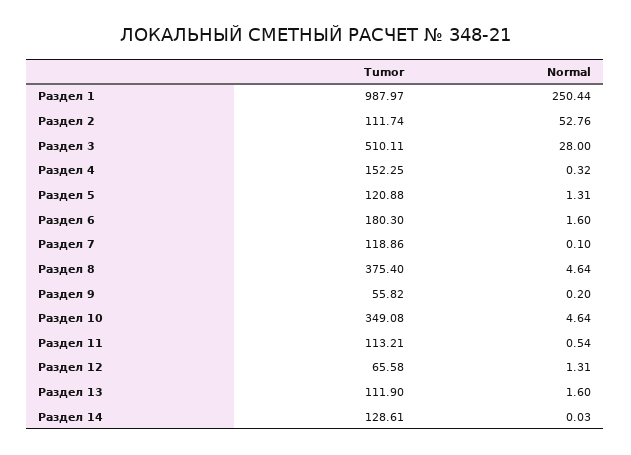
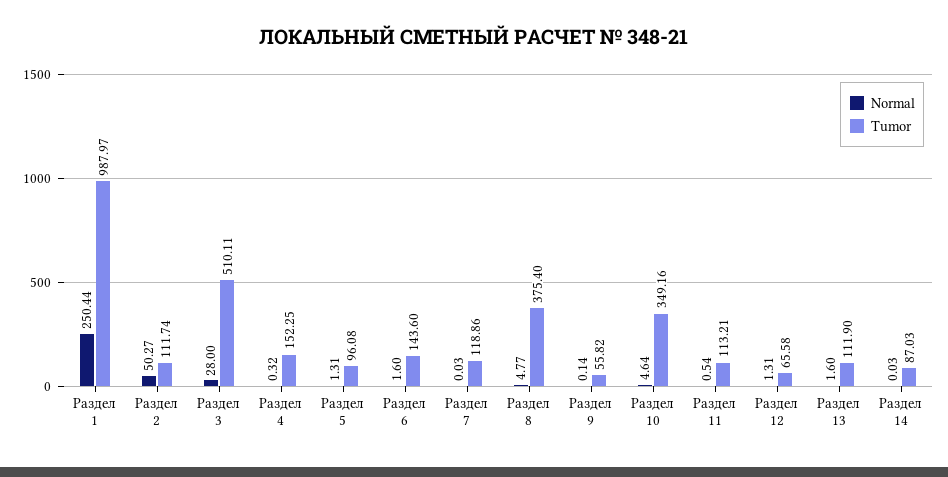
Normal, Раздел 2: 52.76 -> 50.27
Tumor, Раздел 5: 120.88 -> 96.08
Tumor, Раздел 6: 180.3 -> 143.6
Normal, Раздел 7: 0.1 -> 0.03
Normal, Раздел 8: 4.64 -> 4.77
Normal, Раздел 9: 0.2 -> 0.14
Tumor, Раздел 10: 349.08 -> 349.16
Tumor, Раздел 14: 128.61 -> 87.03

